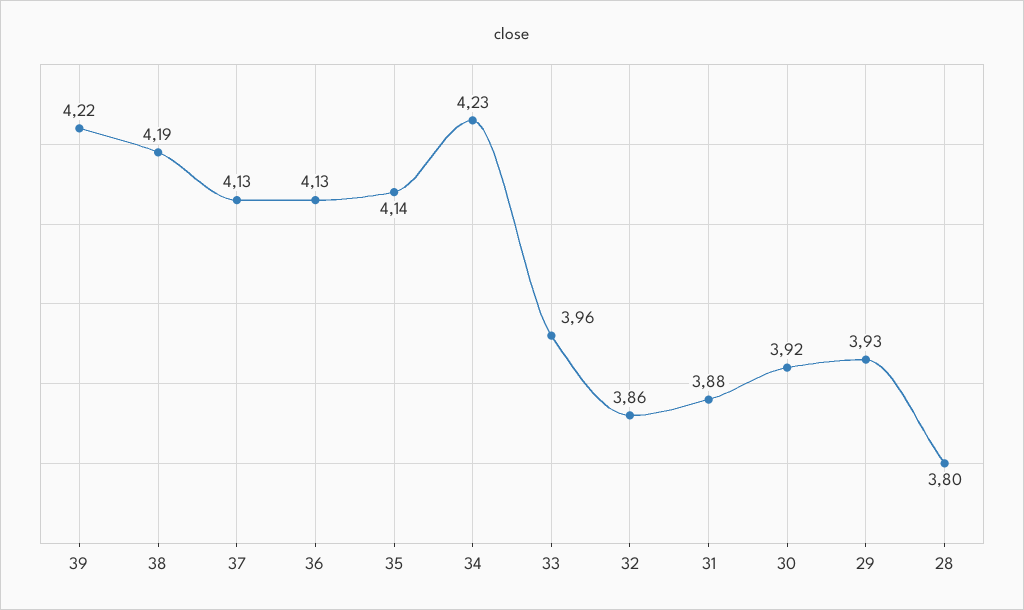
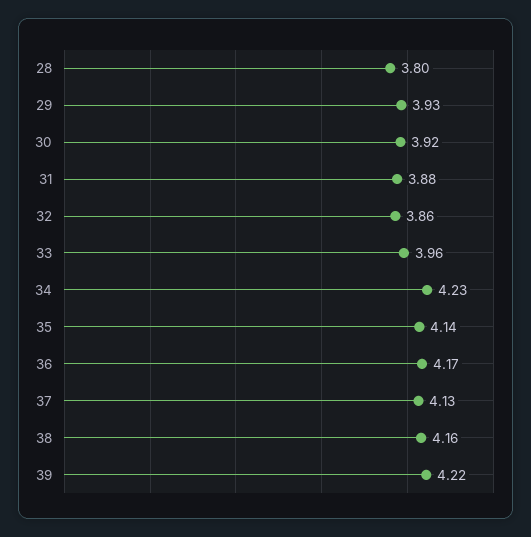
38: 4.19 -> 4.16
36: 4.13 -> 4.17

